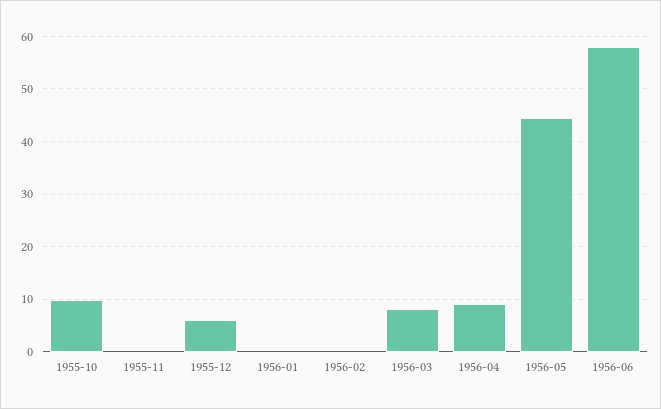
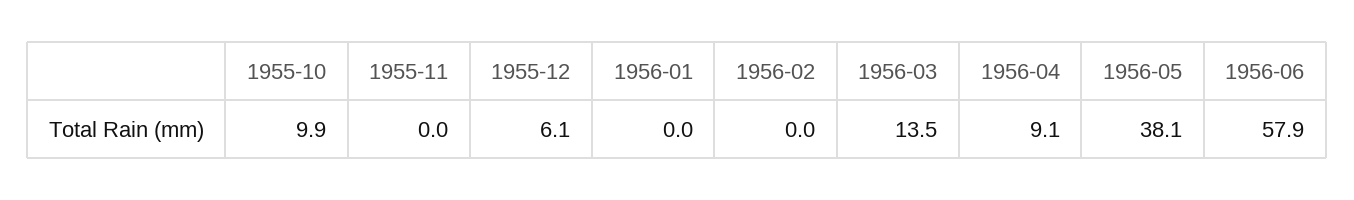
1956-03: 8 -> 13.5
1956-05: 44 -> 38.1

